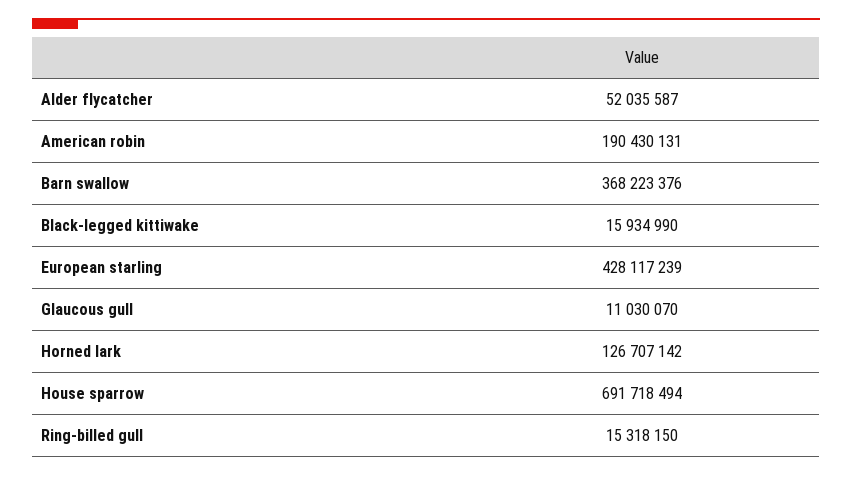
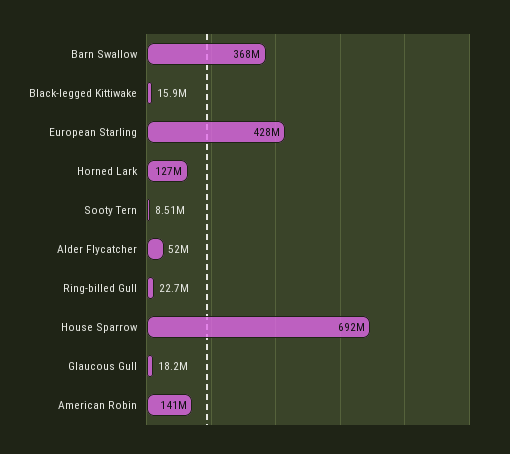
American robin: 190430131 -> 141000000
Glaucous gull: 11030070 -> 18200000
Ring-billed gull: 15318150 -> 22700000
Sooty Tern: none -> 8510000

